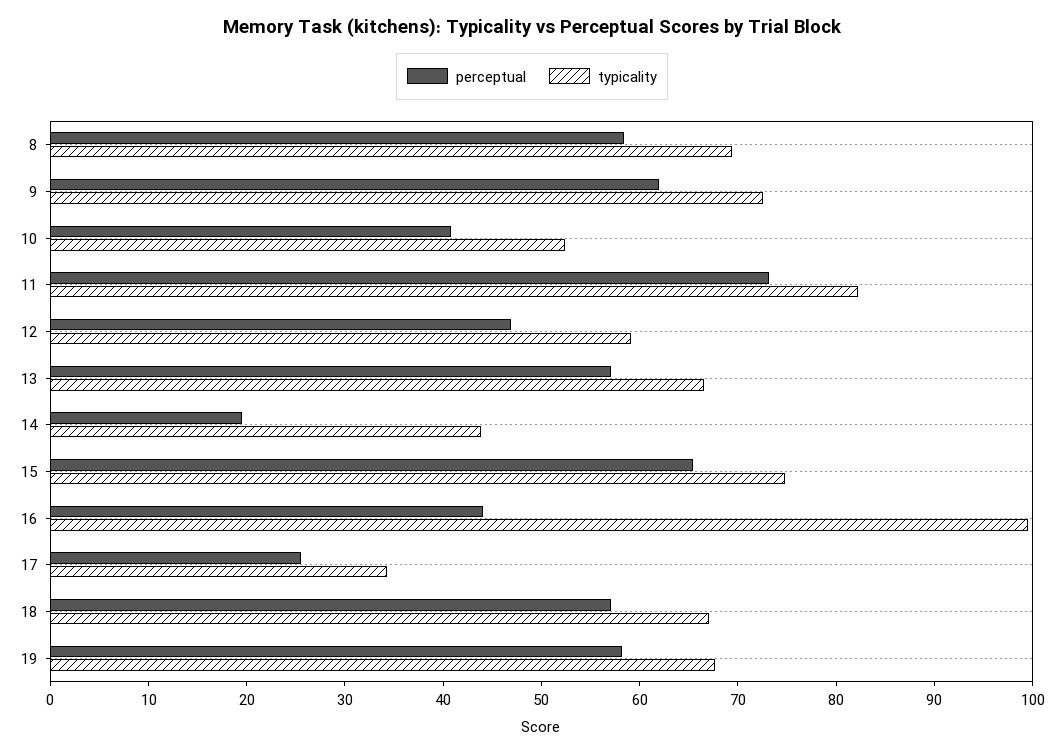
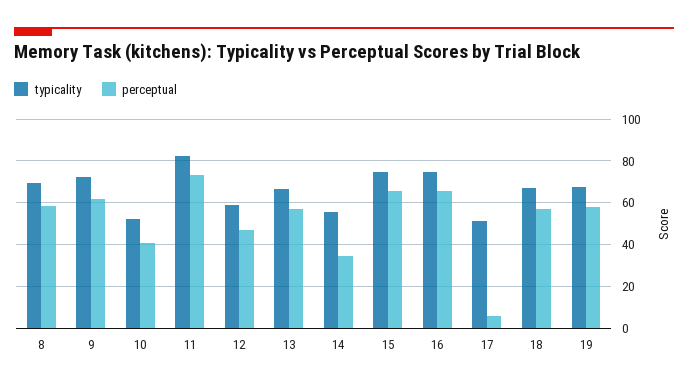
perceptual, 14: 20 -> 35
typicality, 14: 44 -> 55
perceptual, 16: 44 -> 65
typicality, 16: 100 -> 75
perceptual, 17: 26 -> 5
typicality, 17: 34 -> 50

